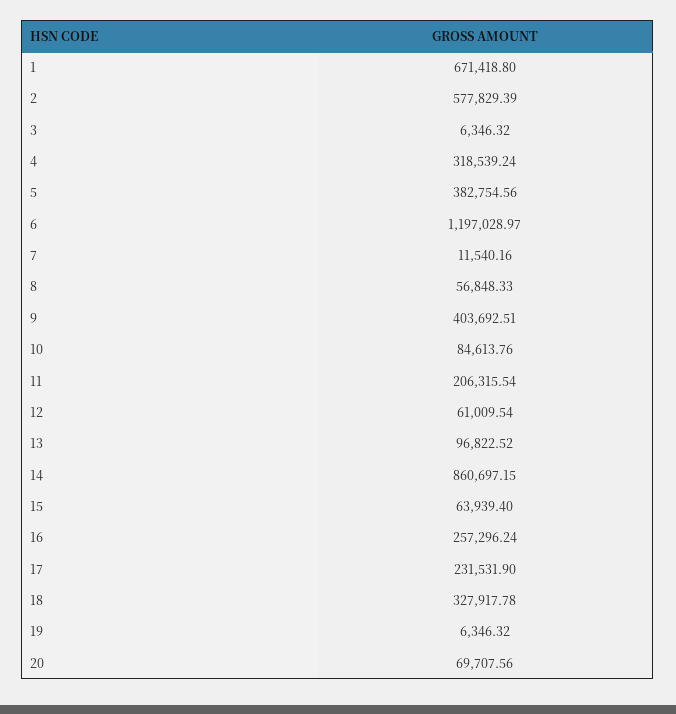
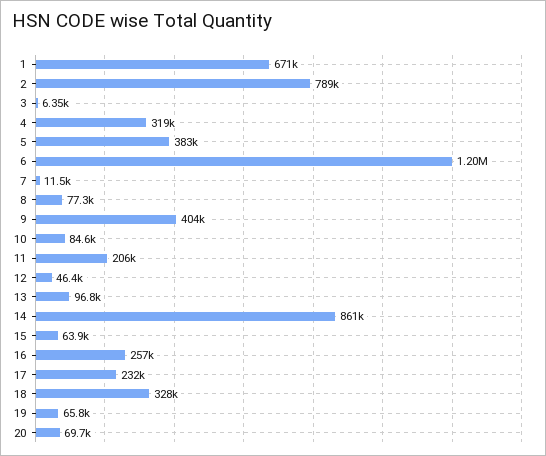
2: 577829.39 -> 789000
8: 56848.33 -> 77300
12: 61009.54 -> 46400
19: 6346.32 -> 65800

